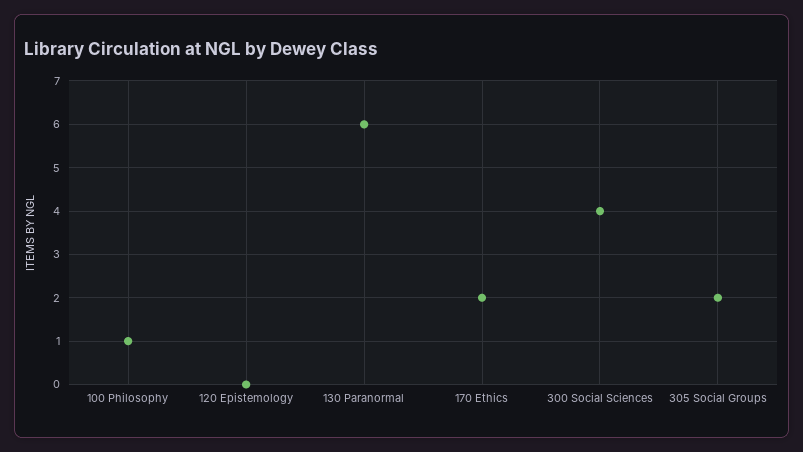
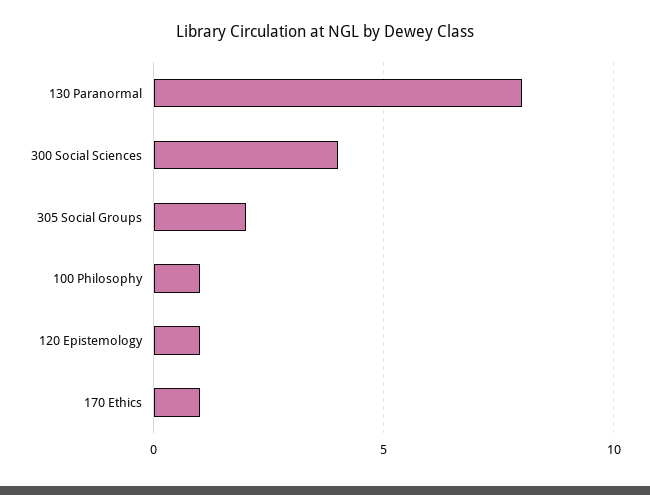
120 Epistemology: 0 -> 1
130 Paranormal: 6 -> 8
170 Ethics: 2 -> 1

